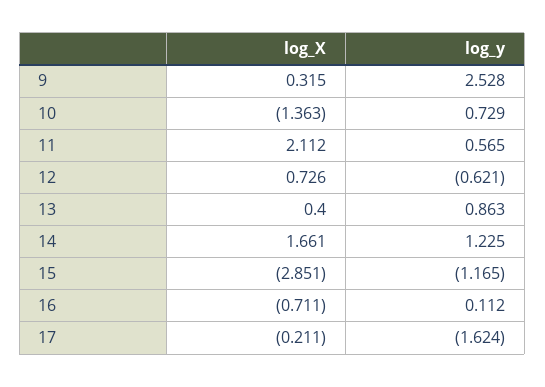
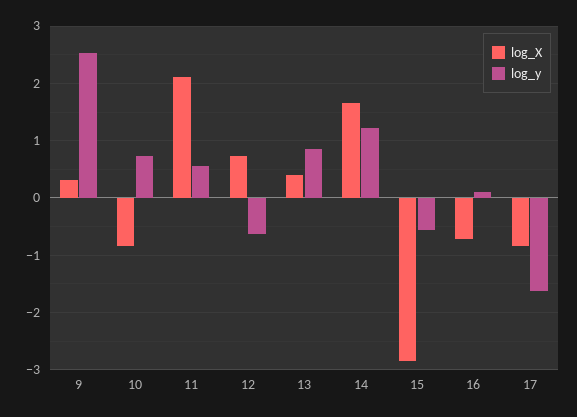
log_X, 10: -1.363 -> -0.8
log_y, 15: -1.165 -> -0.6
log_X, 17: -0.211 -> -0.8

